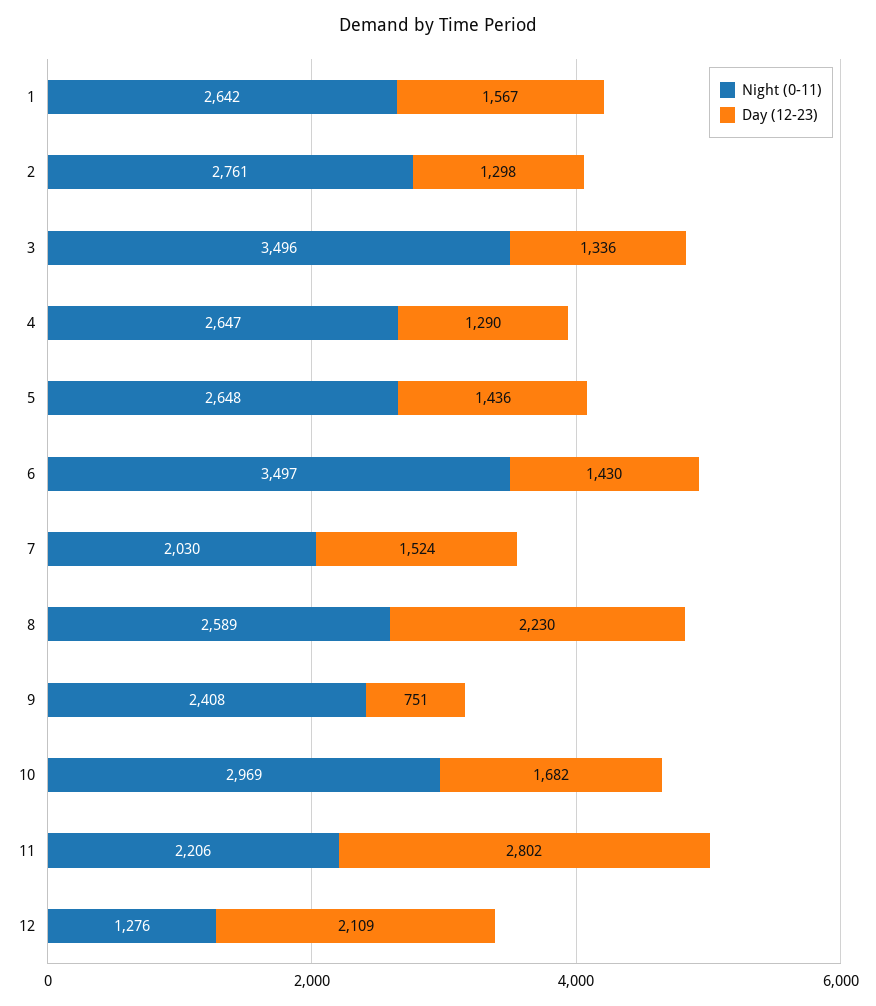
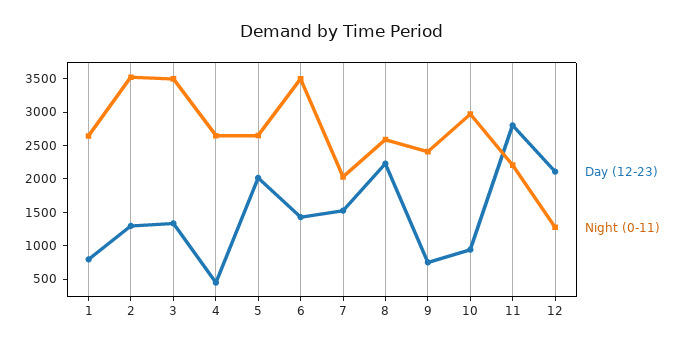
Day (12-23), 1: 1567 -> 750
Night (0-11), 2: 2761 -> 3500
Day (12-23), 4: 1290 -> 500
Day (12-23), 5: 1436 -> 2000
Day (12-23), 10: 1682 -> 1000

